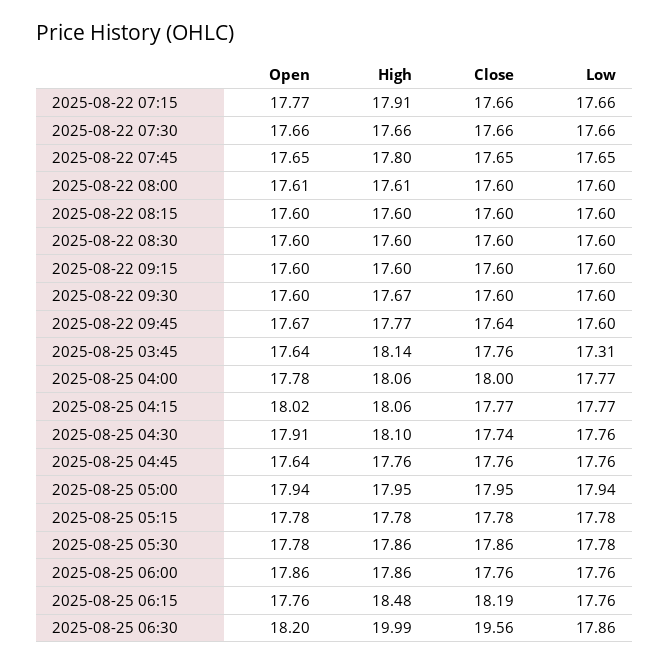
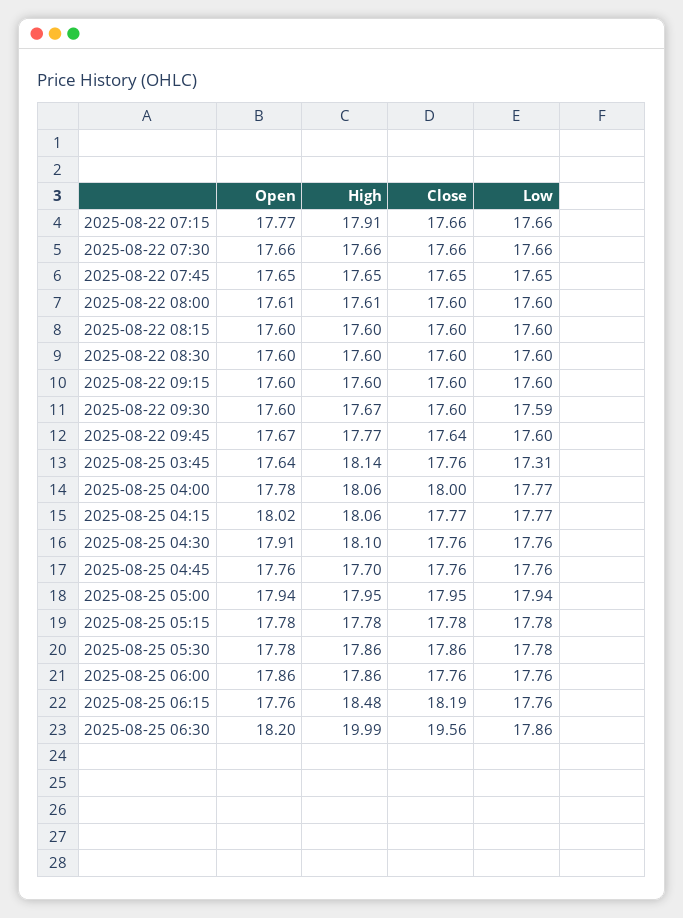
High, 2025-08-22 07:45: 17.8 -> 17.65
Low, 2025-08-22 09:30: 17.6 -> 17.59
Close, 2025-08-25 04:30: 17.74 -> 17.76
Open, 2025-08-25 04:45: 17.64 -> 17.76
High, 2025-08-25 04:45: 17.76 -> 17.7

